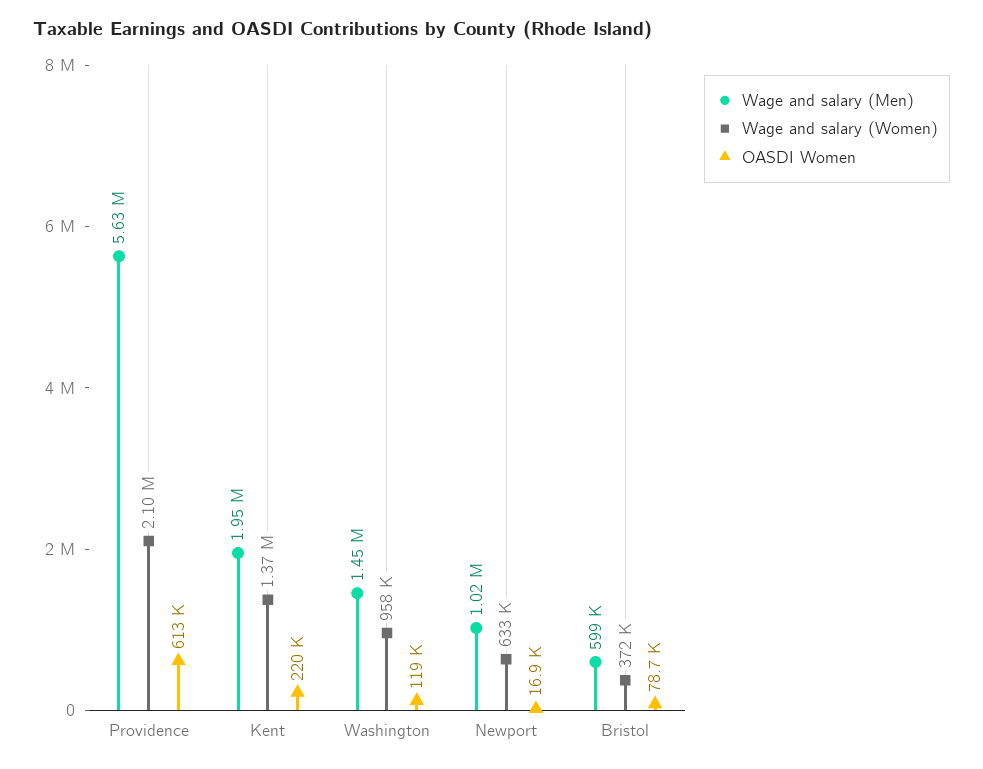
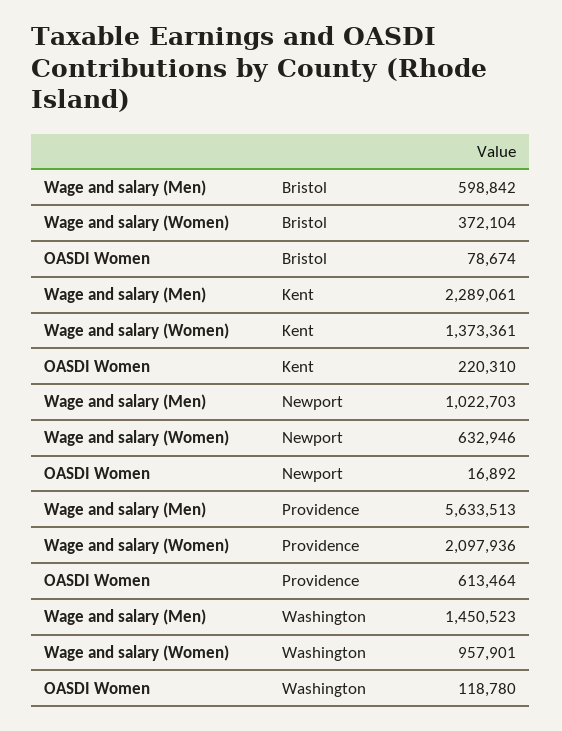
Wage and salary (Men), Kent: 1950000 -> 2289061

